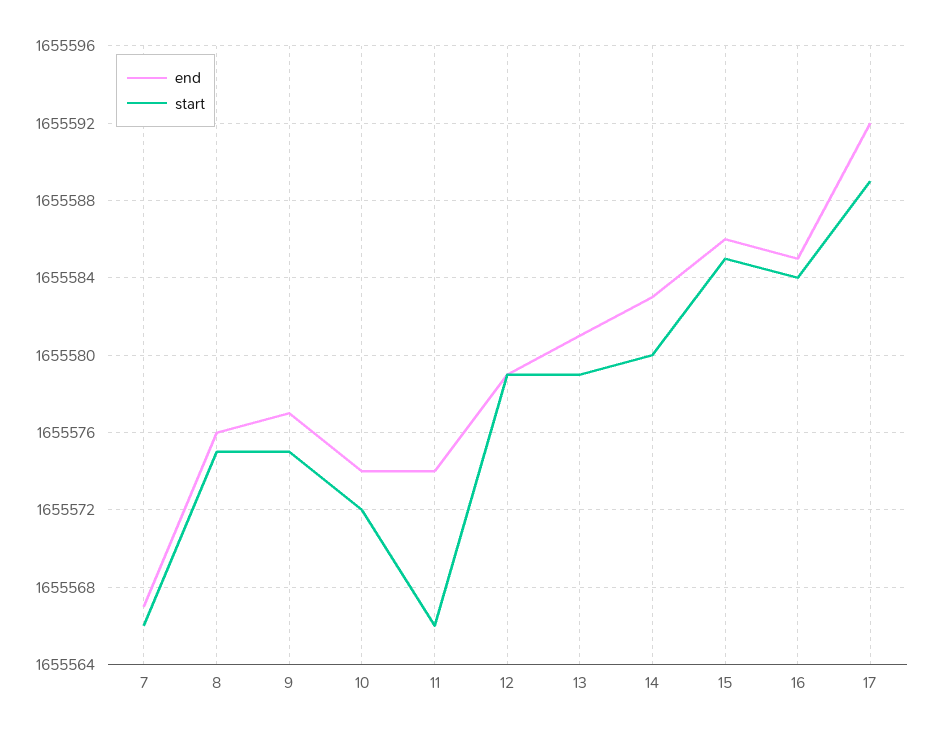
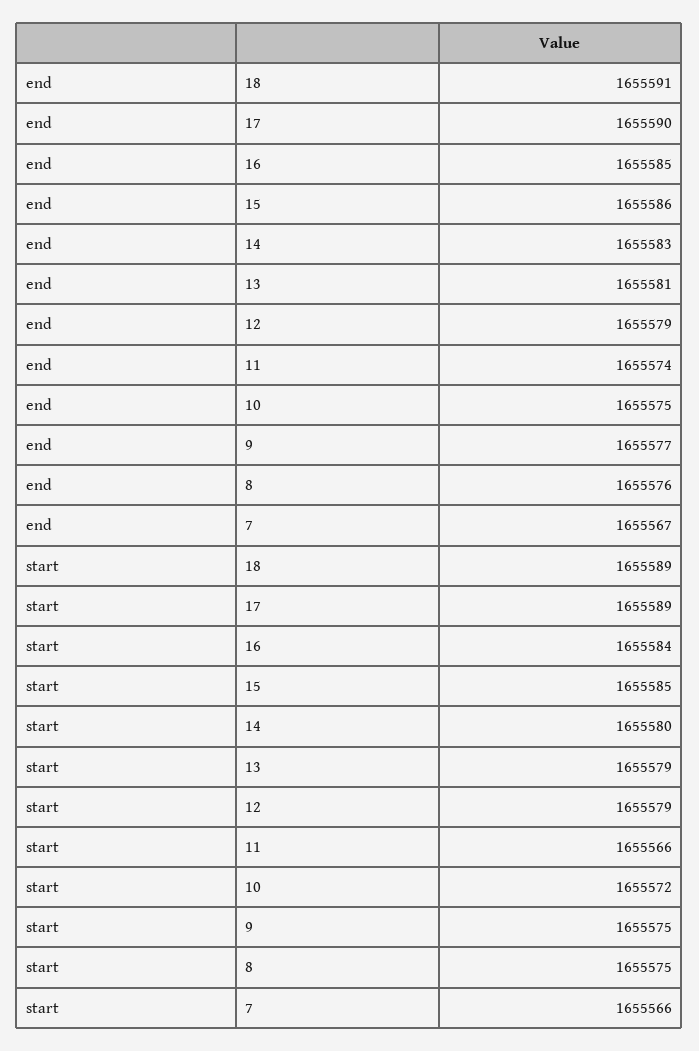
end, 10: 1655574 -> 1655575
end, 17: 1655592 -> 1655590
end, 18: none -> 1655591
start, 18: none -> 1655589

